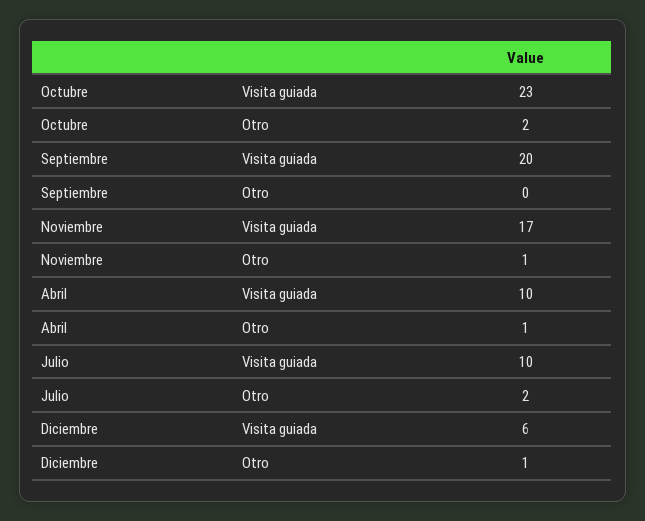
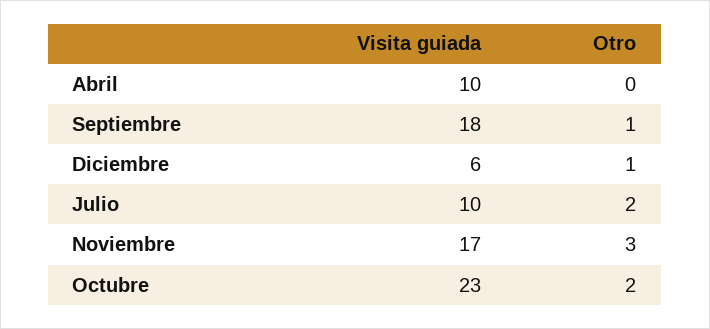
Septiembre, Visita guiada: 20 -> 18
Septiembre, Otro: 0 -> 1
Noviembre, Otro: 1 -> 3
Abril, Otro: 1 -> 0

